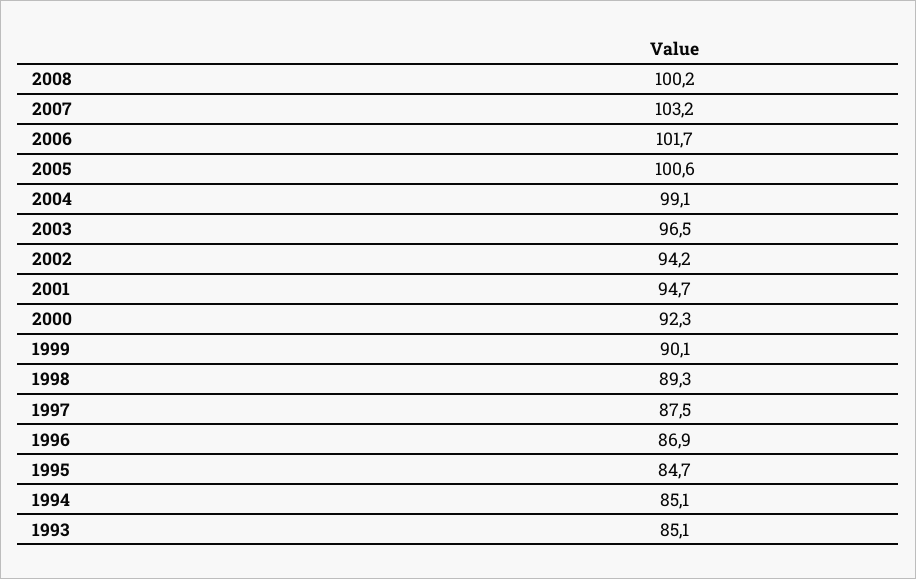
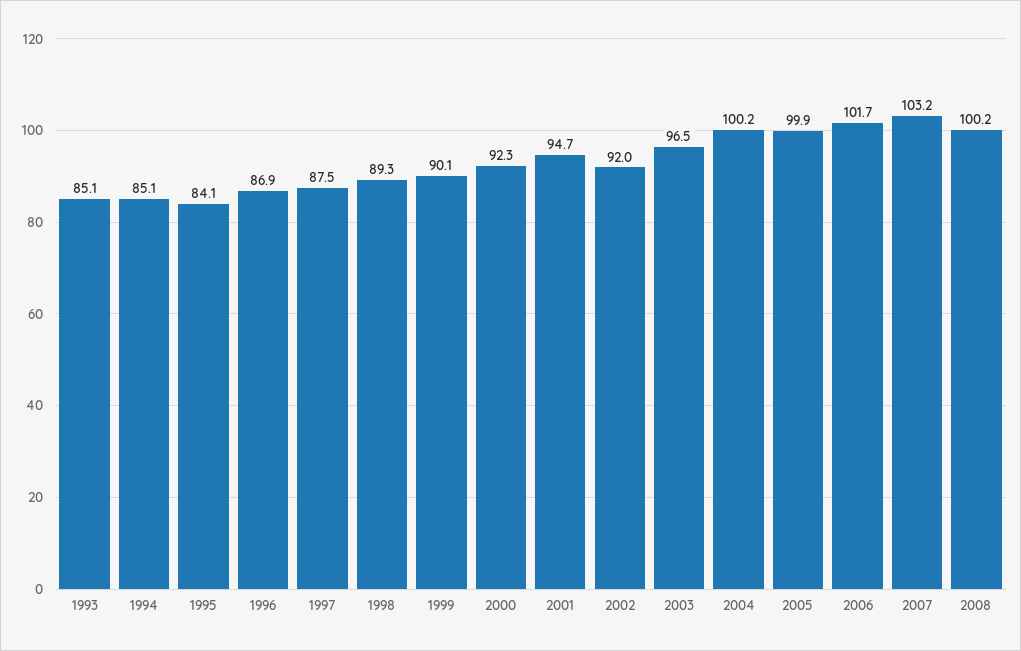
2005: 100.6 -> 99.9
2004: 99.1 -> 100.2
2002: 94.2 -> 92
1995: 84.7 -> 84.1

